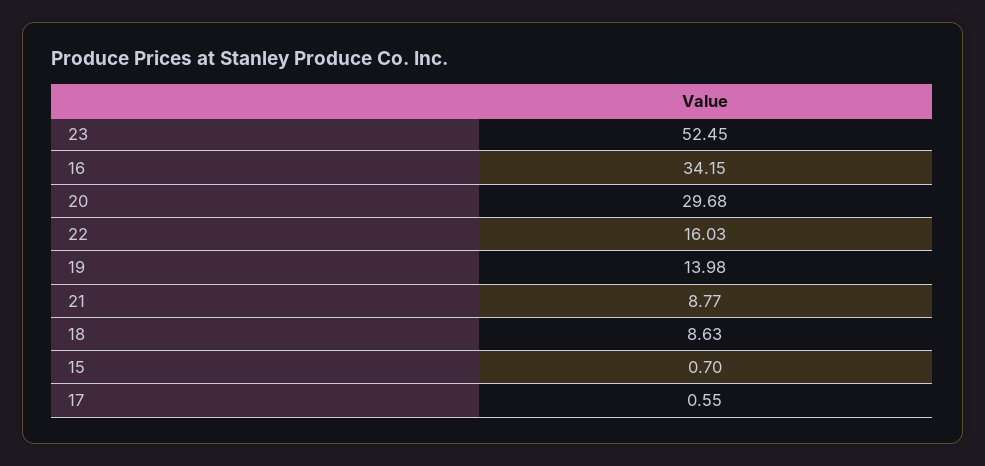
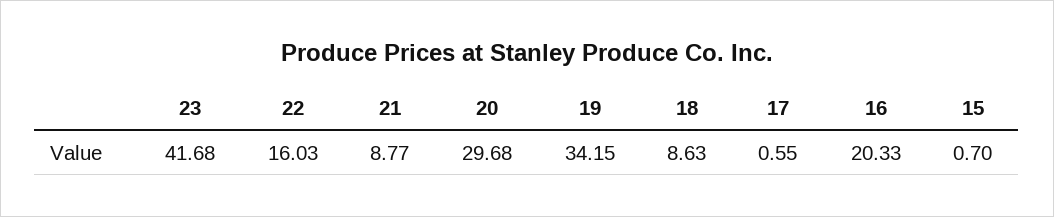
23: 52.45 -> 41.68
16: 34.15 -> 20.33
19: 13.98 -> 34.15

